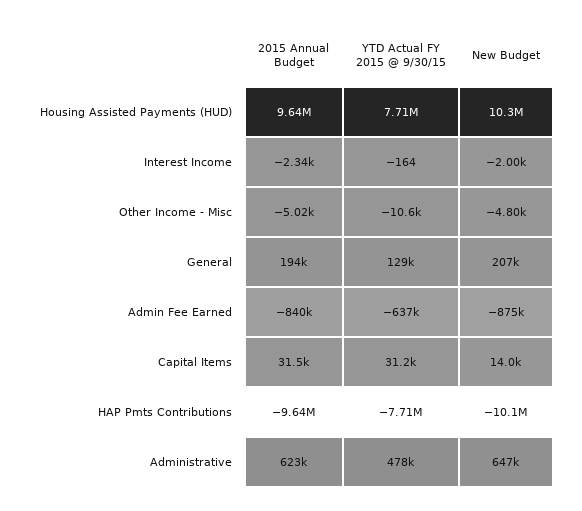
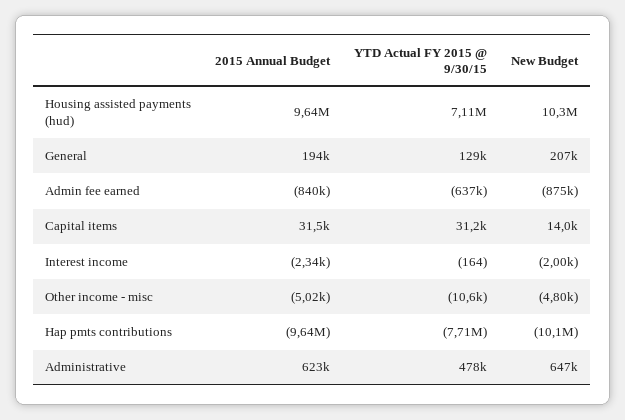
YTD Actual FY 2015 @ 9/30/15, Housing Assisted Payments (HUD): 7710000 -> 7110000

